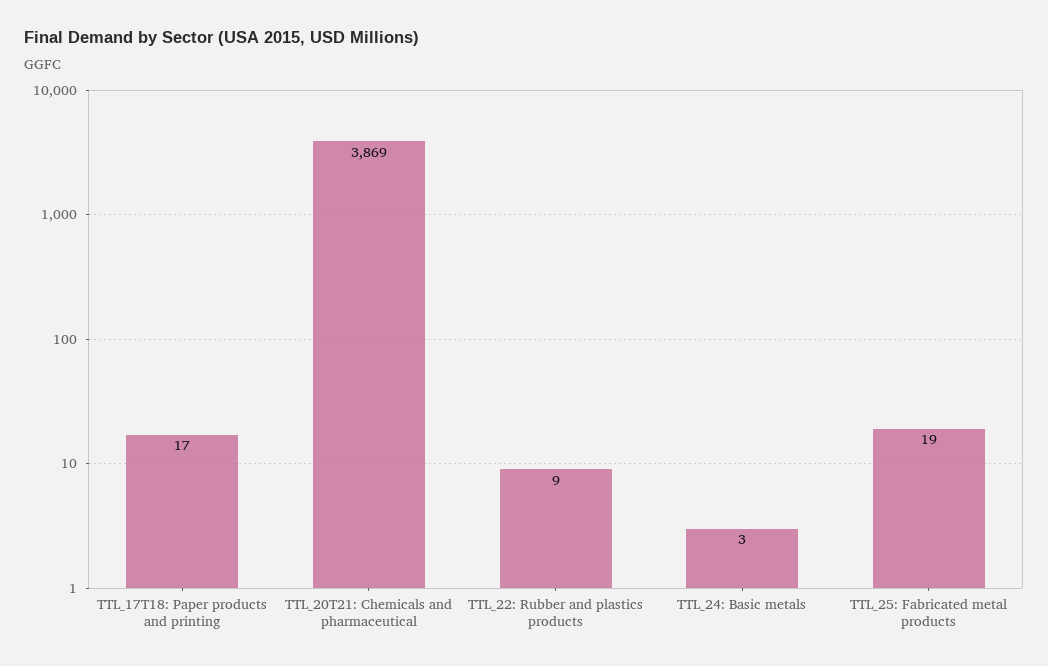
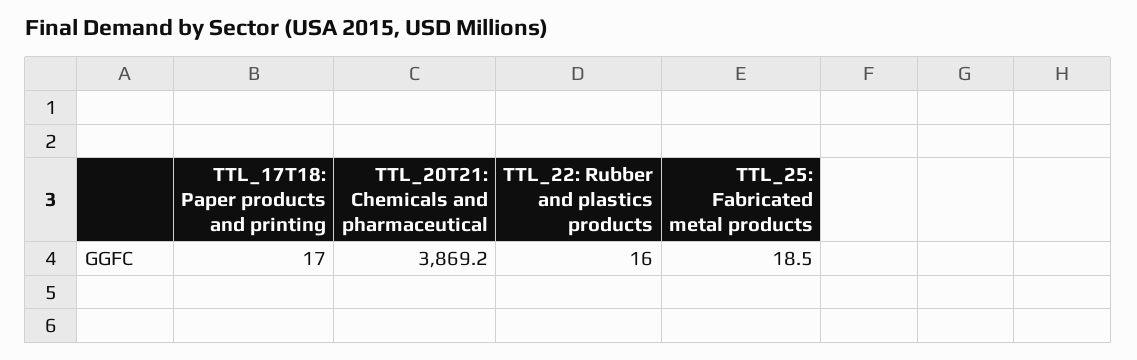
TTL_22: Rubber and plastics products: 9 -> 16
TTL_24: Basic metals: 3 -> none

